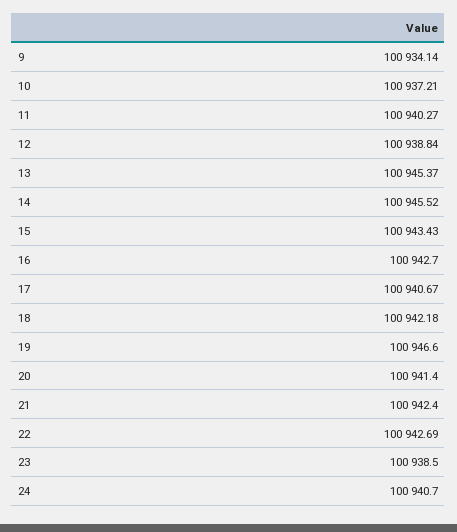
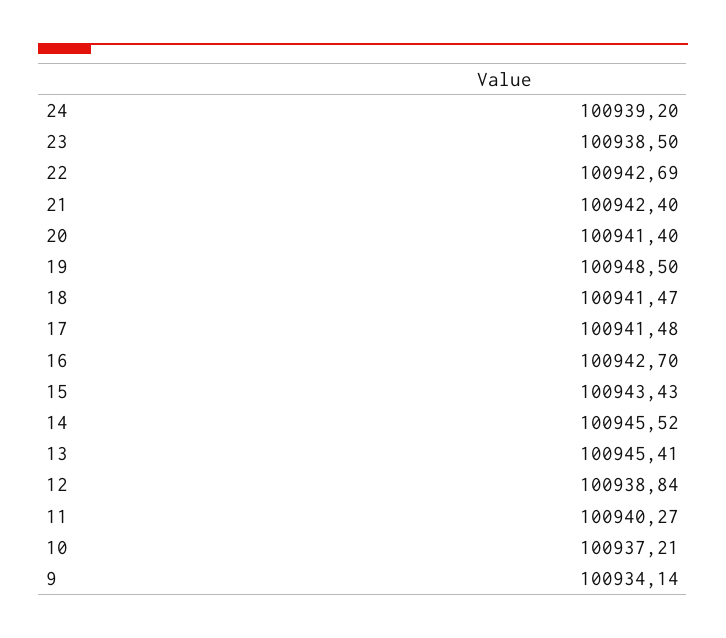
13: 100945.37 -> 100945.41
17: 100940.67 -> 100941.48
18: 100942.18 -> 100941.47
19: 100946.6 -> 100948.5
24: 100940.7 -> 100939.2

